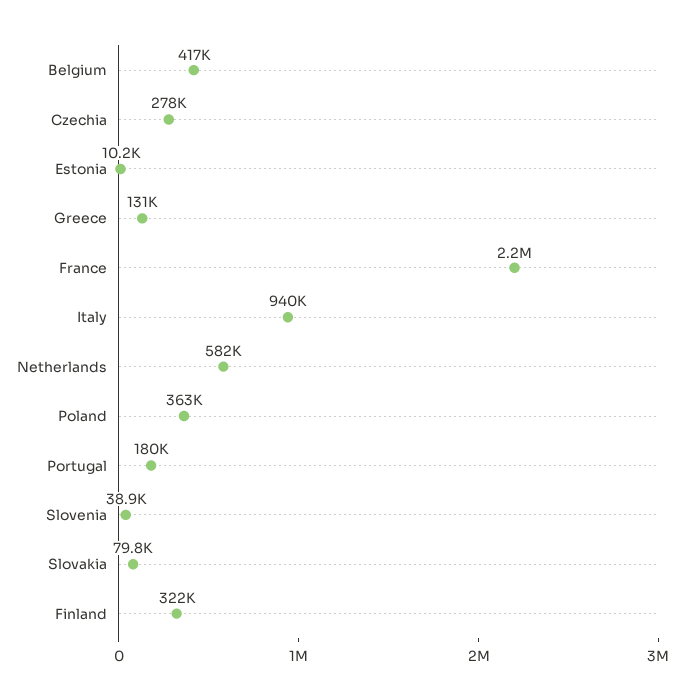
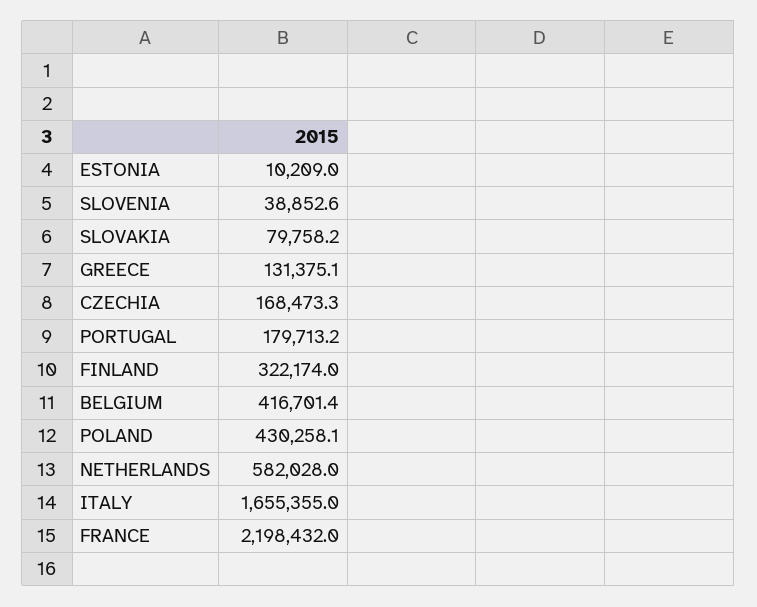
Czechia: 278000 -> 168473.3
Italy: 940000 -> 1655355
Poland: 363000 -> 430258.1

